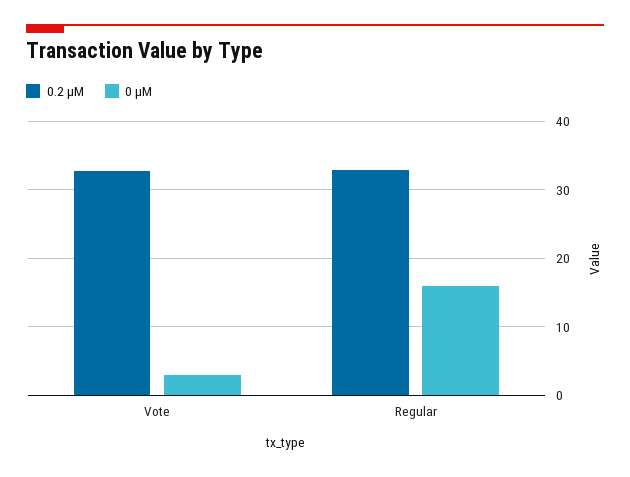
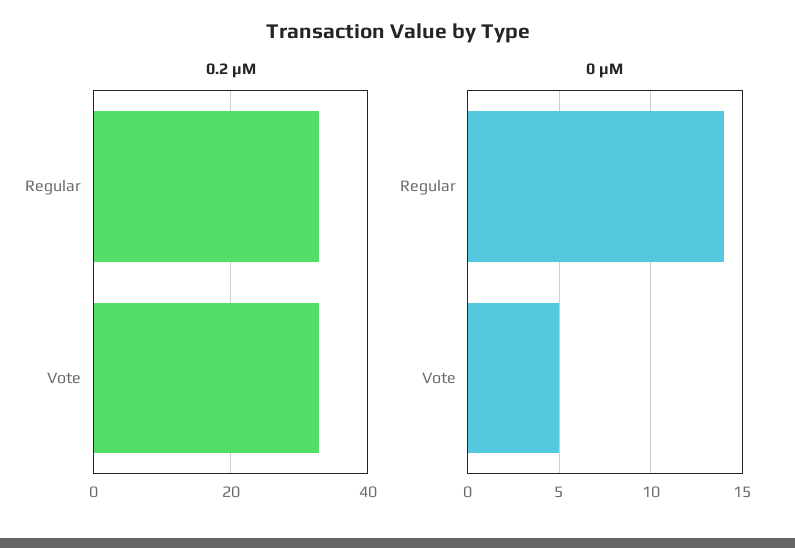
0 μM, Vote: 3 -> 5
0 μM, Regular: 16 -> 14

